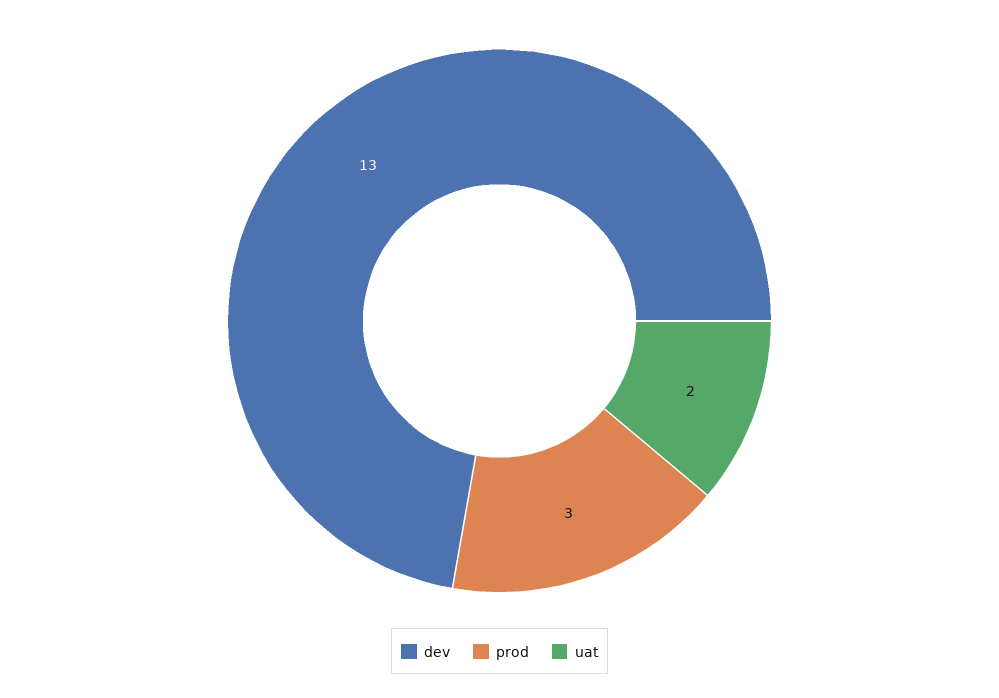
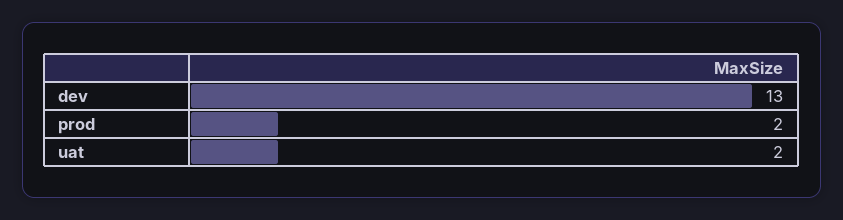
prod: 3 -> 2

